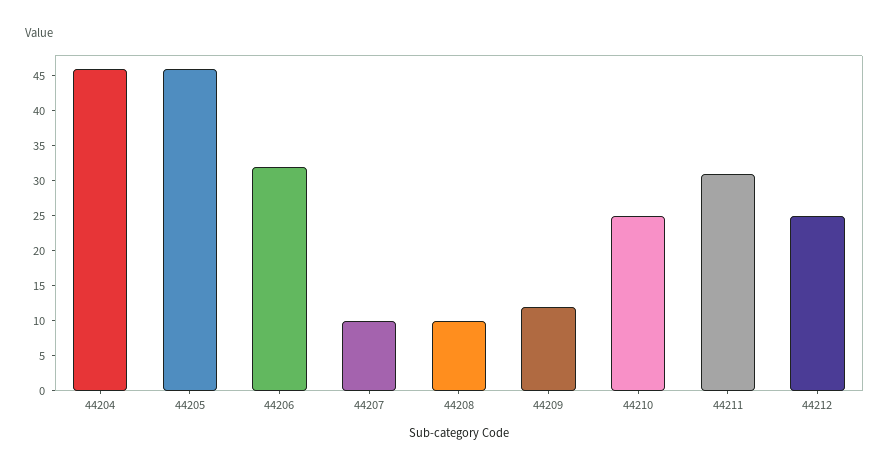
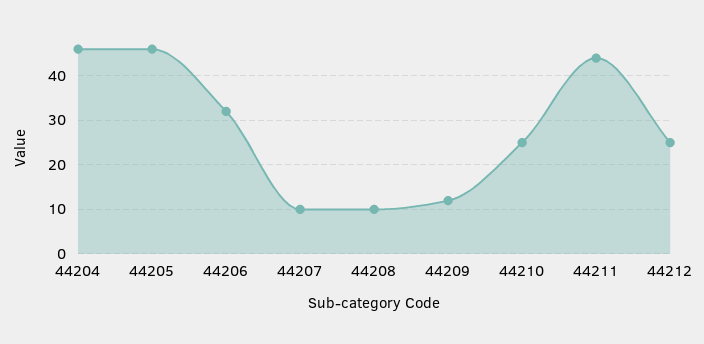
44211: 30 -> 45

